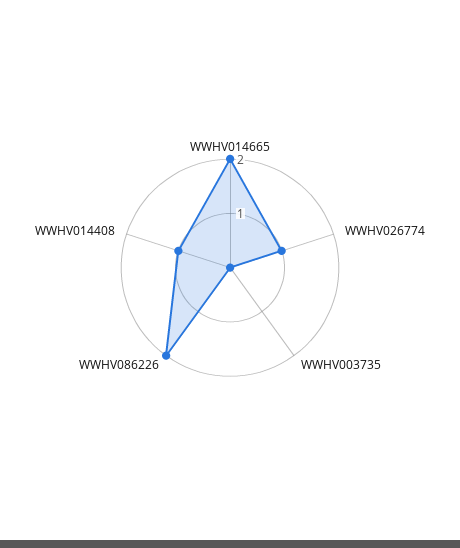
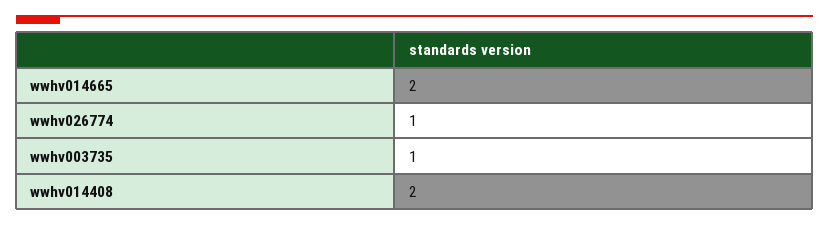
WWHV003735: 0 -> 1
WWHV086226: 2 -> none
WWHV014408: 1 -> 2

